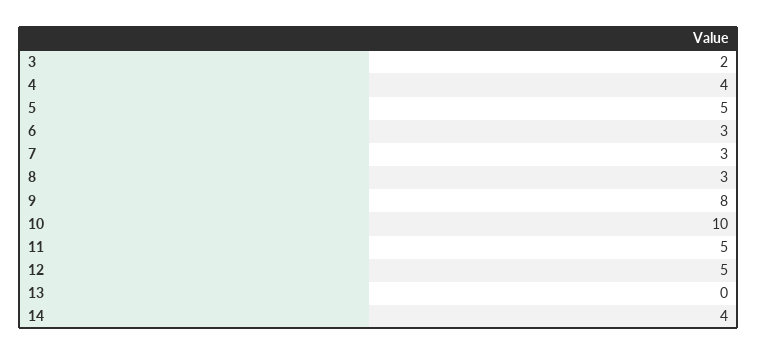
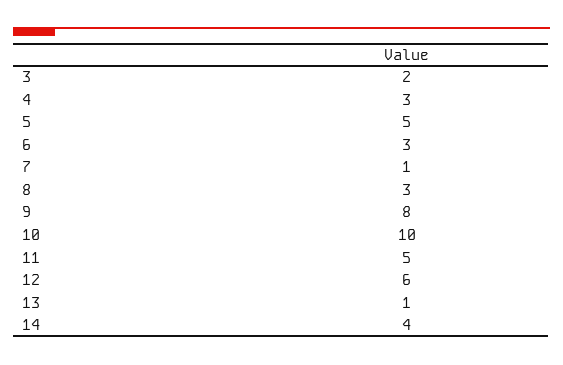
4: 4 -> 3
7: 3 -> 1
12: 5 -> 6
13: 0 -> 1

